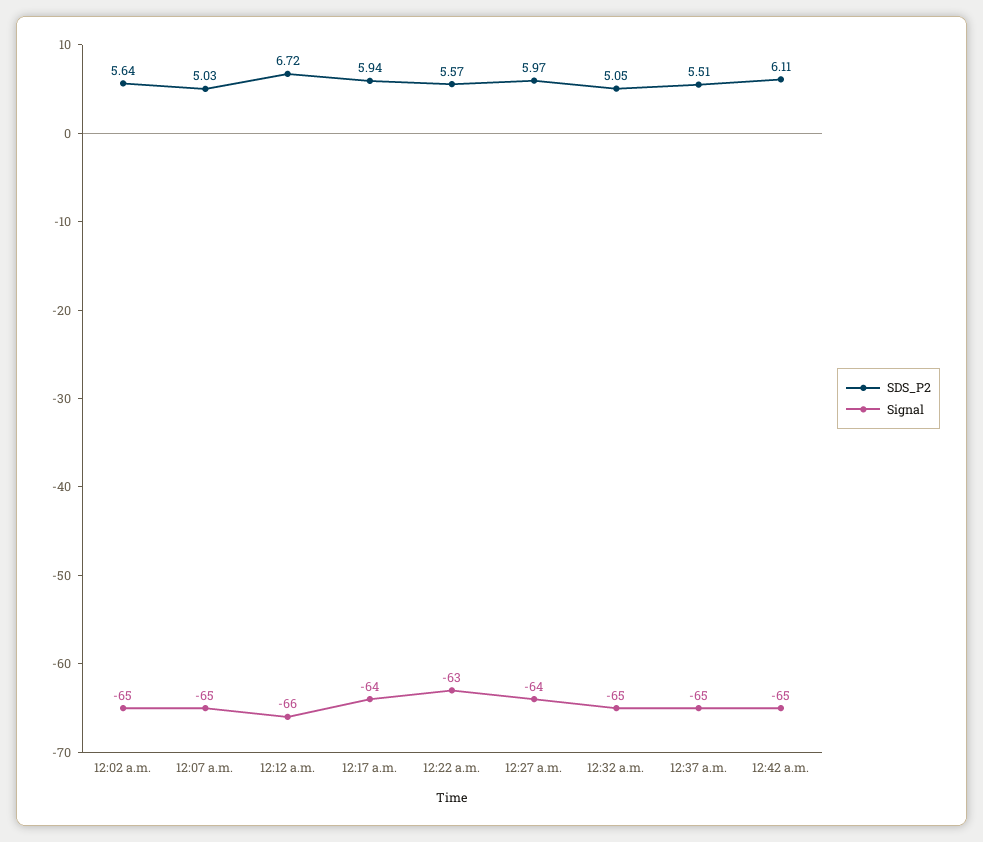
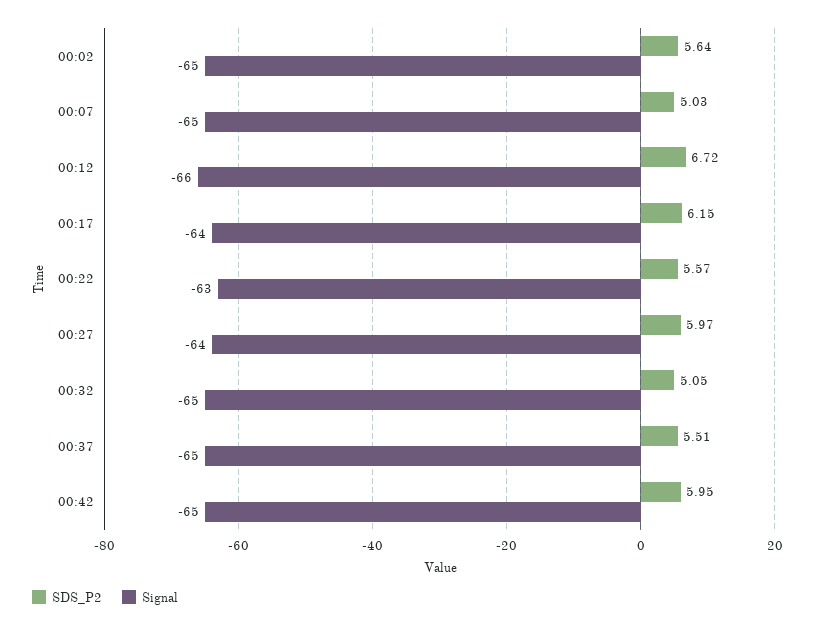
SDS_P2, 12:17 a.m.: 5.94 -> 6.15
SDS_P2, 12:42 a.m.: 6.11 -> 5.95

